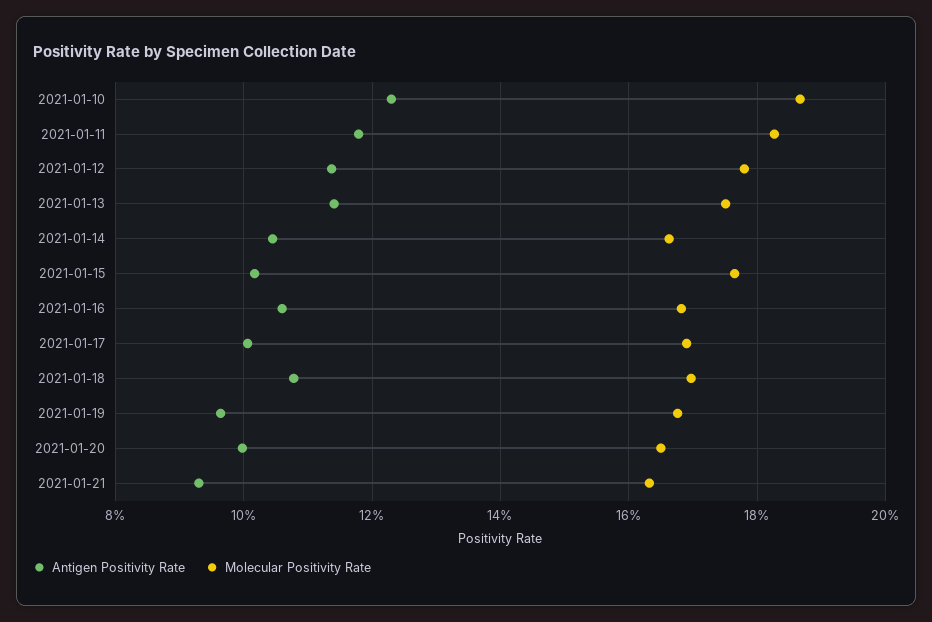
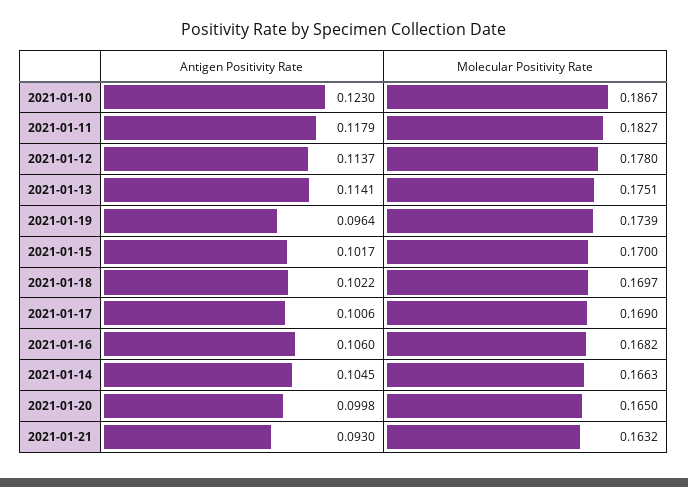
Molecular Positivity Rate, 2021-01-15: 0.176 -> 0.17
Antigen Positivity Rate, 2021-01-18: 0.108 -> 0.1022
Molecular Positivity Rate, 2021-01-19: 0.168 -> 0.1739

